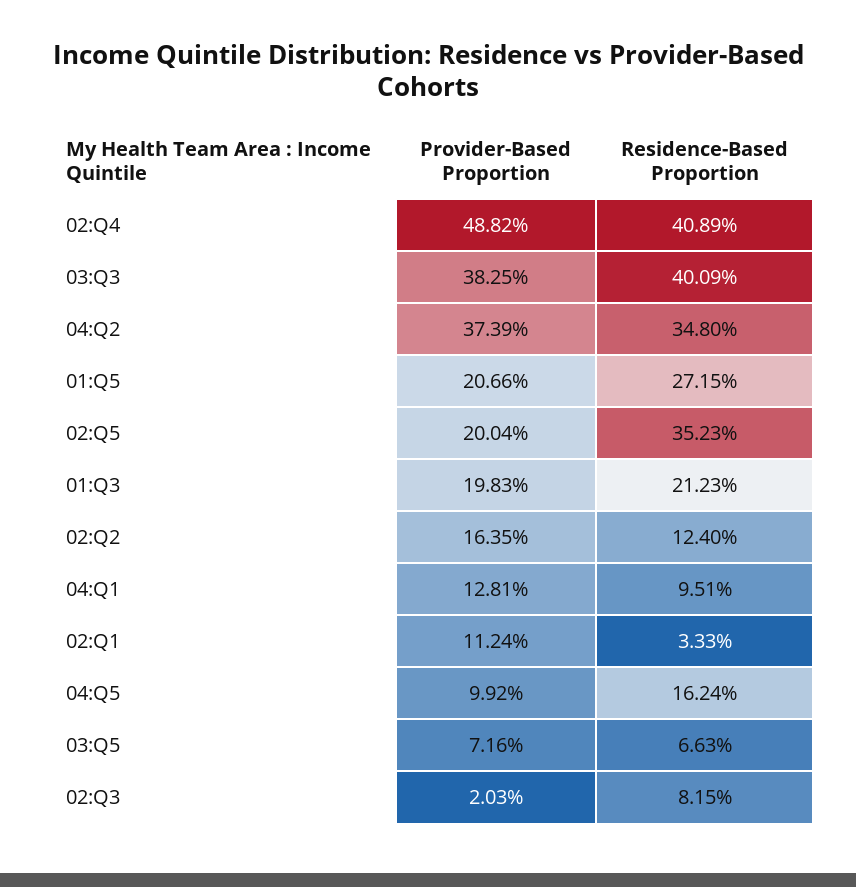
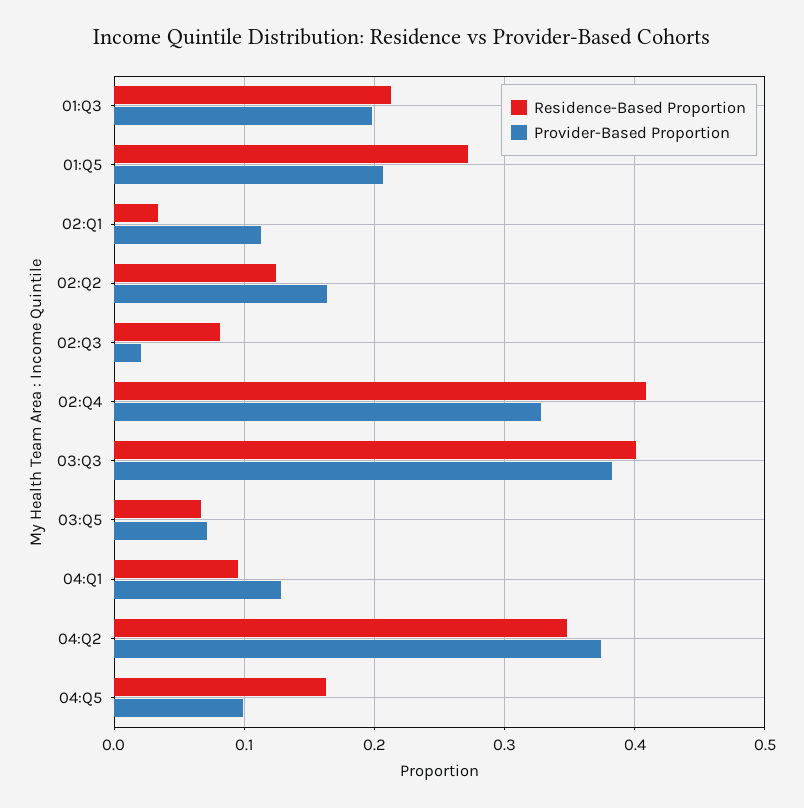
Provider-Based Proportion, 02:Q4: 0.4882 -> 0.33
Provider-Based Proportion, 02:Q5: 0.2004 -> none
Residence-Based Proportion, 02:Q5: 0.3523 -> none

